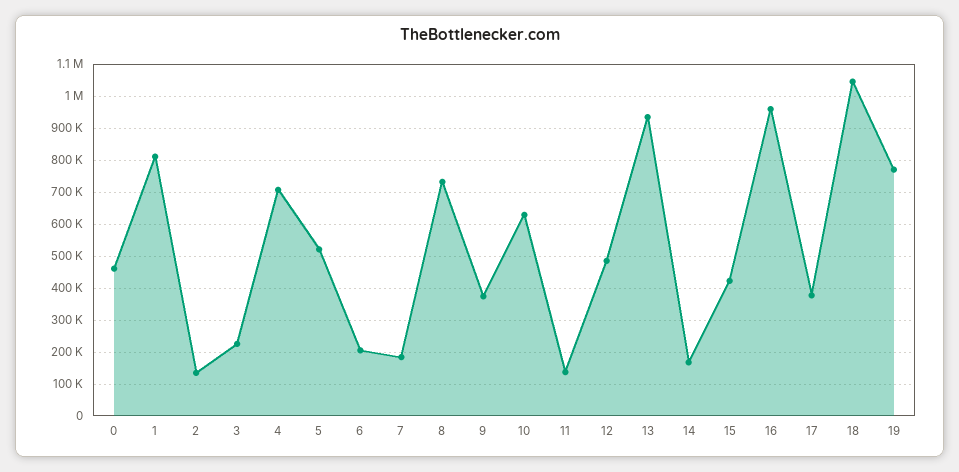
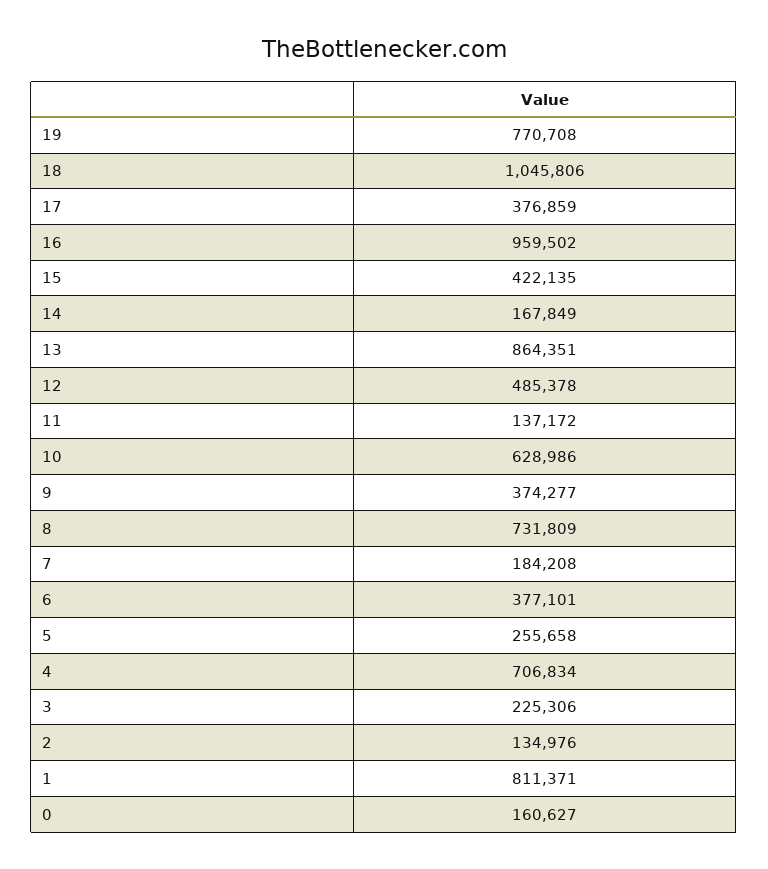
0: 460000 -> 160627
5: 520000 -> 255658
6: 200000 -> 377101
13: 940000 -> 864351

